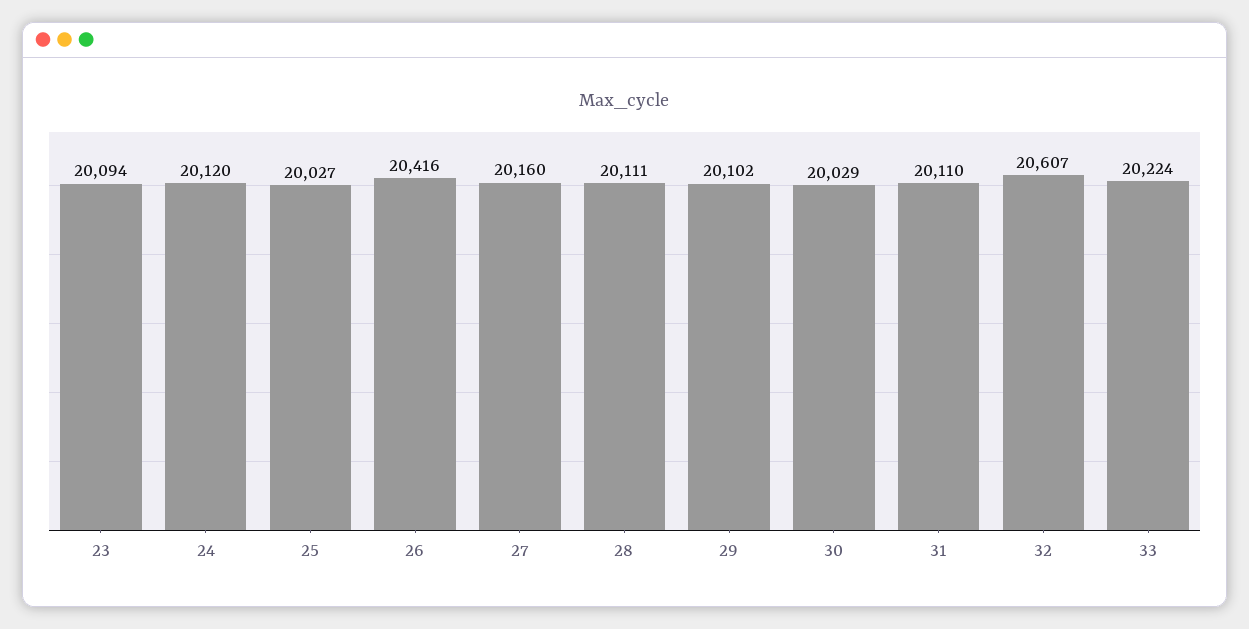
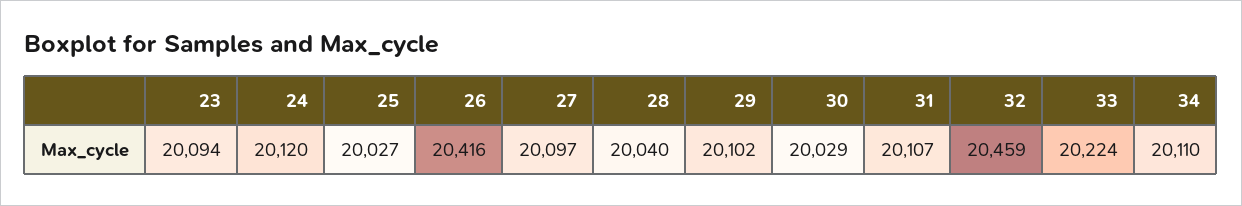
27: 20160 -> 20097
28: 20111 -> 20040
31: 20110 -> 20107
32: 20607 -> 20459
34: none -> 20110

